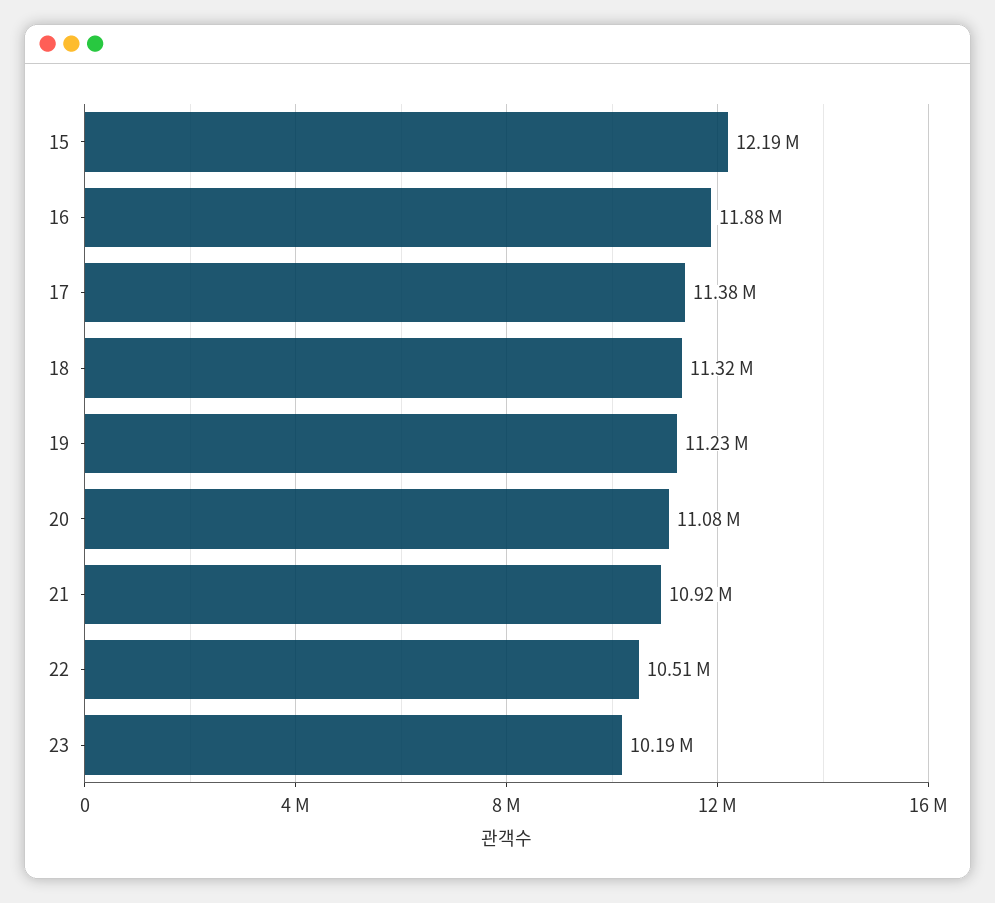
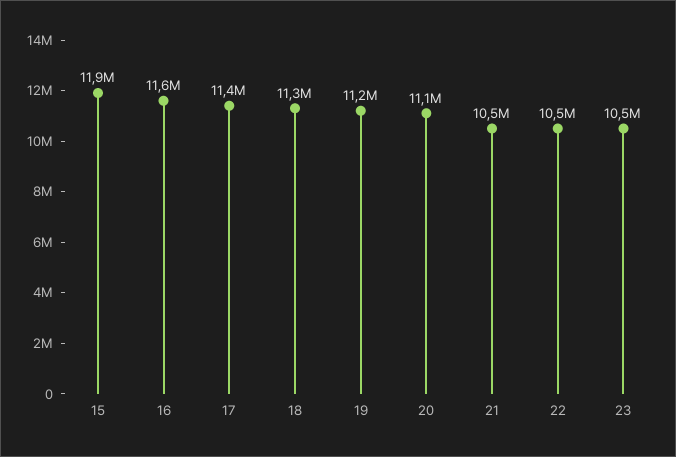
15: 12190000 -> 11900000
16: 11880000 -> 11600000
21: 10920000 -> 10500000
23: 10190000 -> 10500000

